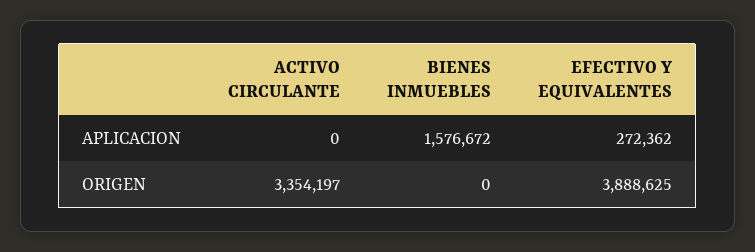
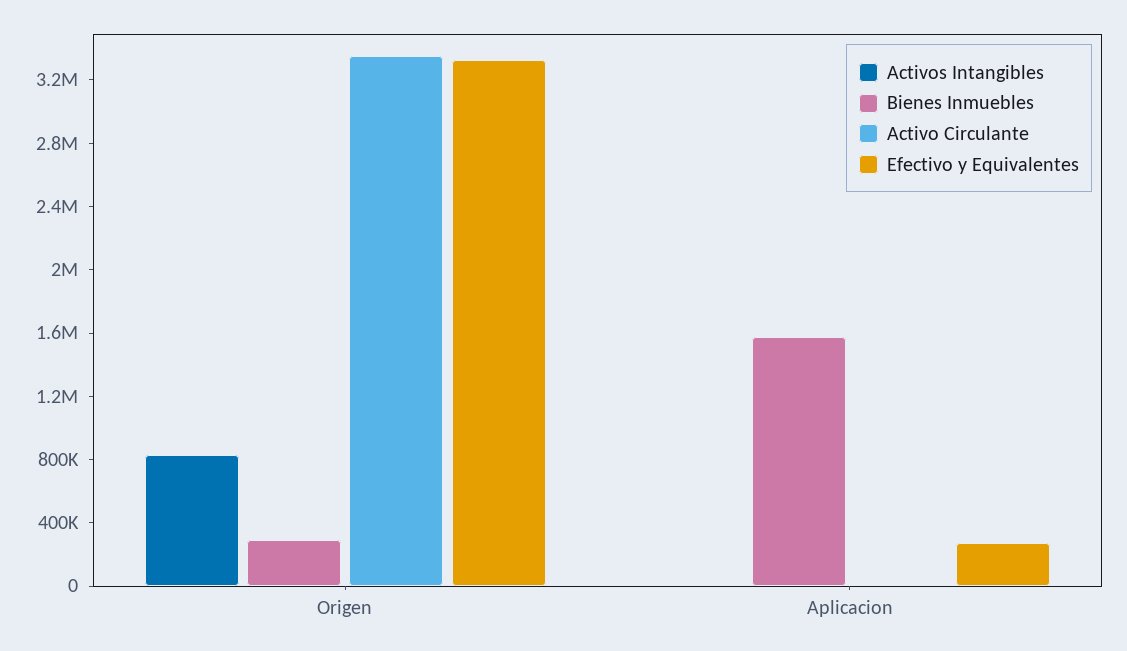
BIENES INMUEBLES, ORIGEN: 0 -> 300000
EFECTIVO Y EQUIVALENTES, ORIGEN: 3888625 -> 3300000
Activos Intangibles, ORIGEN: none -> 800000
Activos Intangibles, APLICACION: none -> 0

